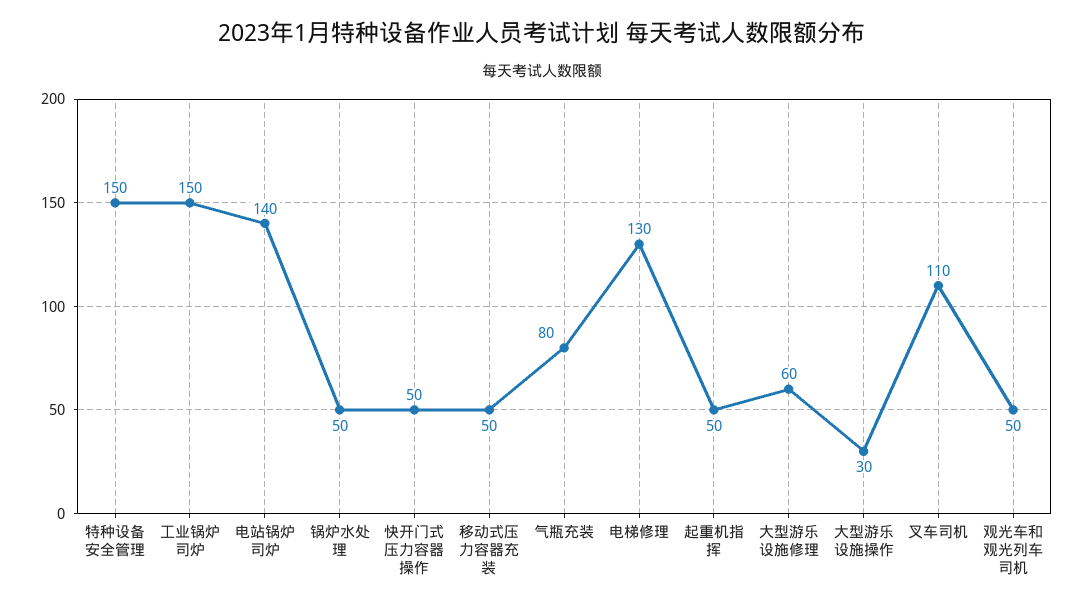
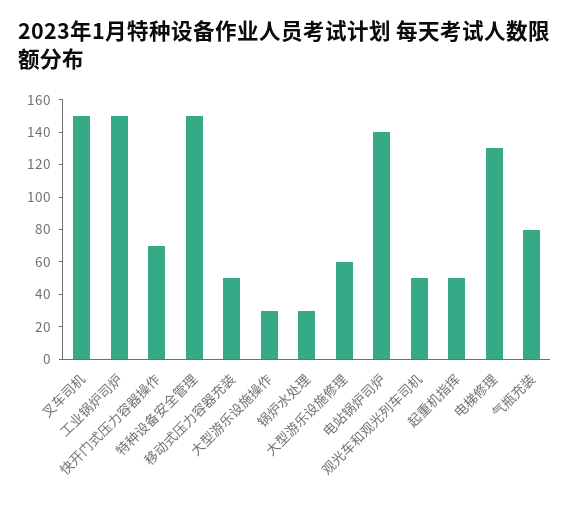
锅炉水处理: 50 -> 30
快开门式压力容器操作: 50 -> 70
叉车司机: 110 -> 150

